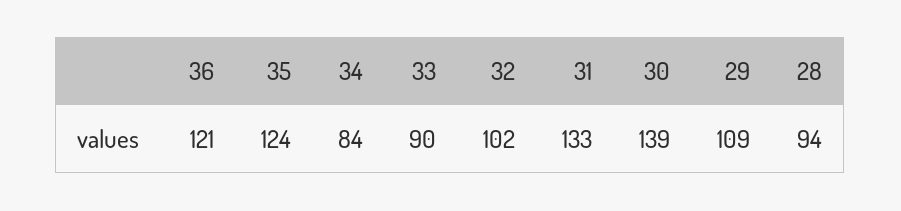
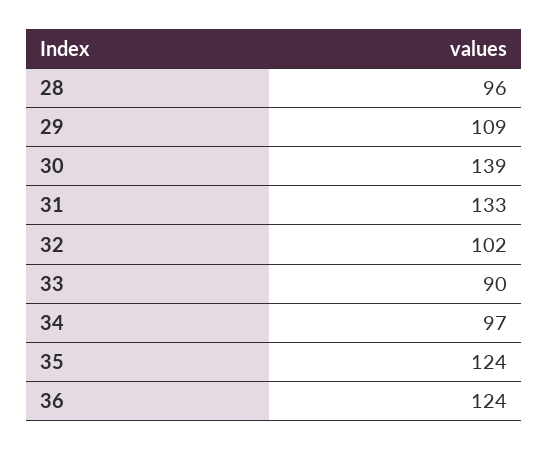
36: 121 -> 124
34: 84 -> 97
28: 94 -> 96

